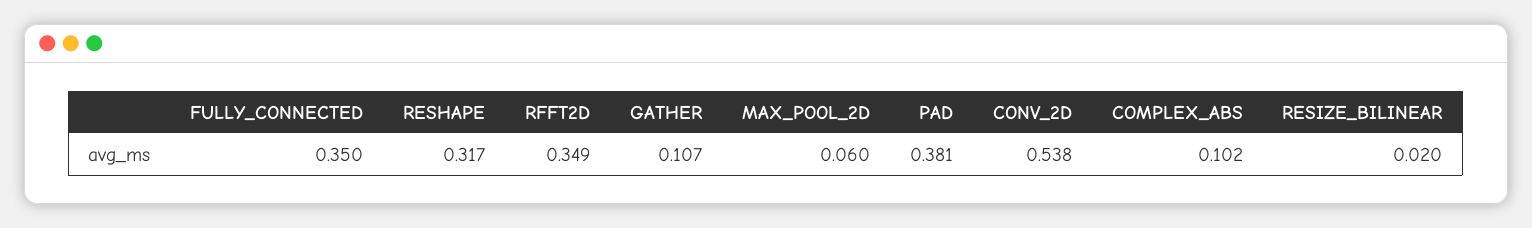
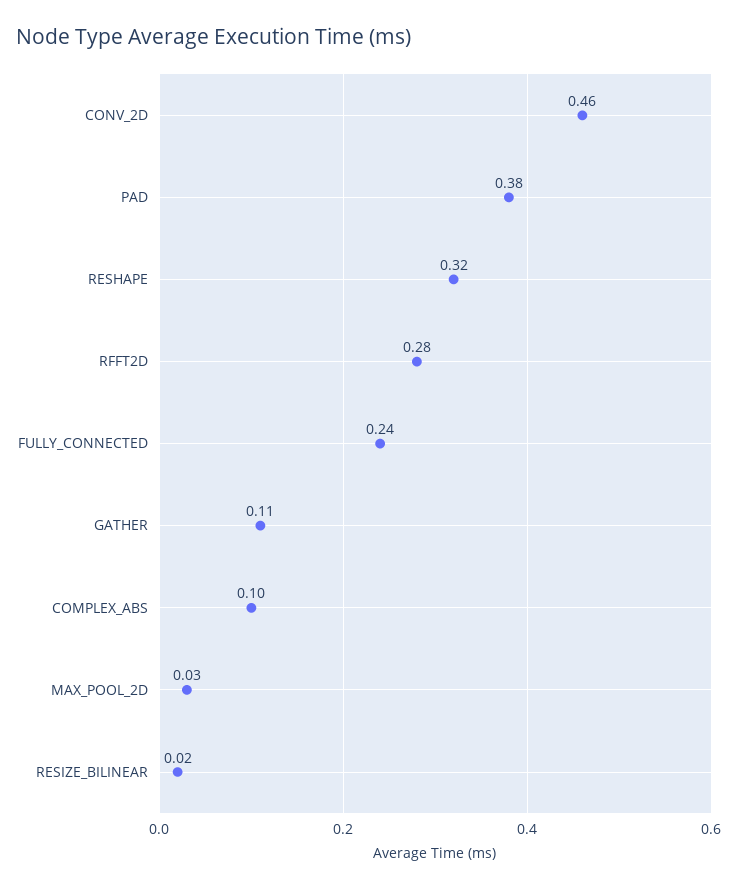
FULLY_CONNECTED: 0.35 -> 0.24
RFFT2D: 0.349 -> 0.28
MAX_POOL_2D: 0.06 -> 0.03
CONV_2D: 0.538 -> 0.46

